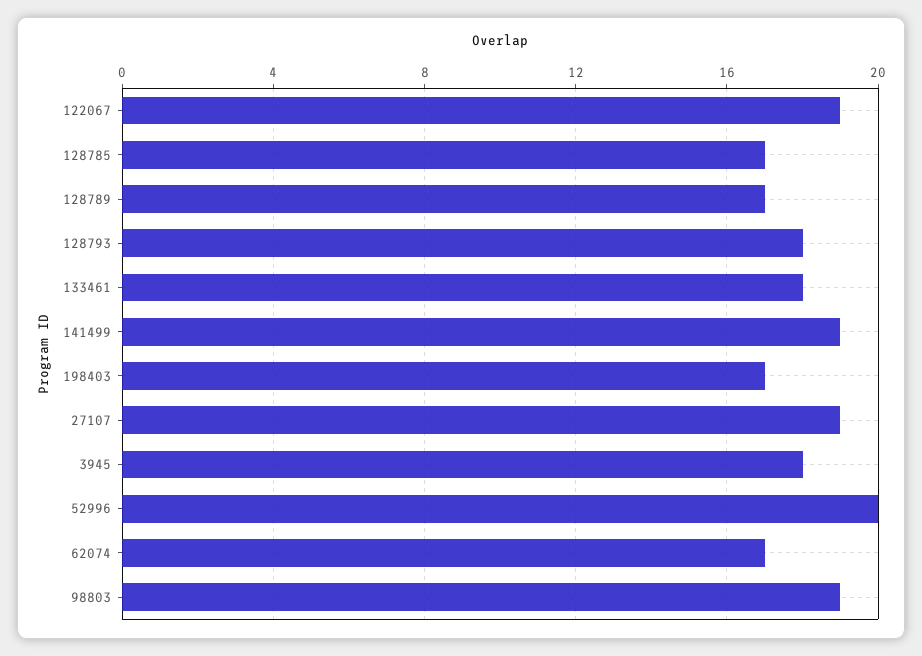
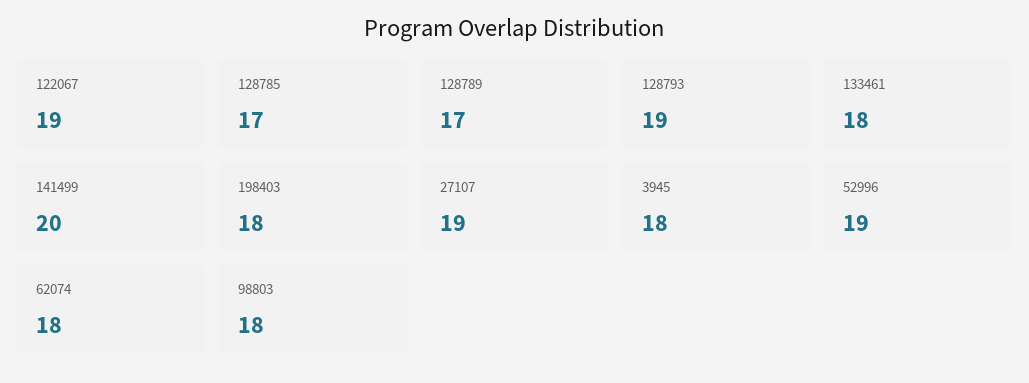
128793: 18 -> 19
141499: 19 -> 20
198403: 17 -> 18
52996: 20 -> 19
62074: 17 -> 18
98803: 19 -> 18

